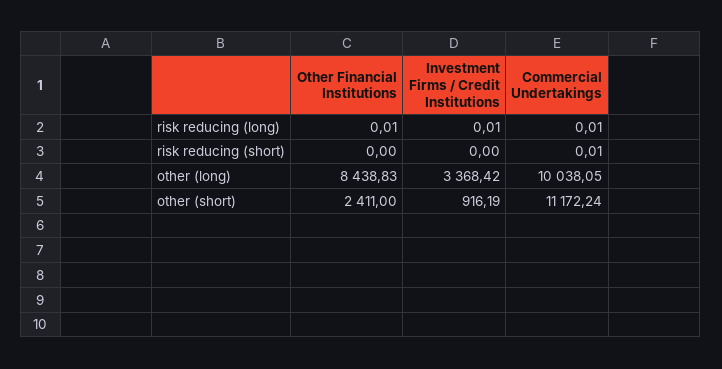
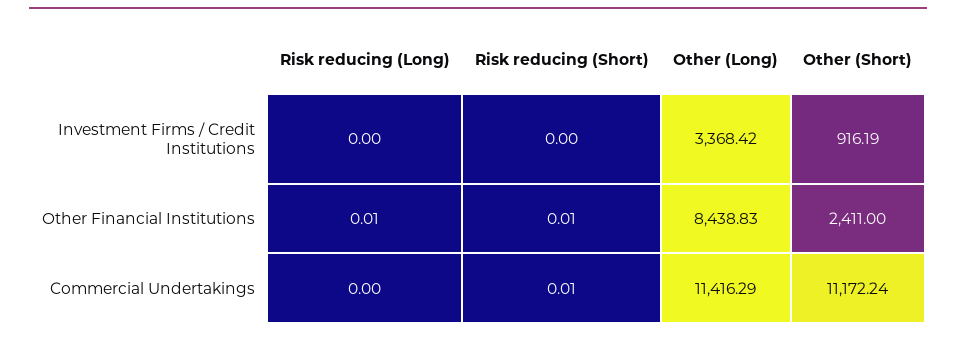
Investment Firms / Credit Institutions, risk reducing (long): 0.01 -> 0
Commercial Undertakings, risk reducing (long): 0.01 -> 0
Other Financial Institutions, risk reducing (short): 0 -> 0.01
Commercial Undertakings, other (long): 10038.05 -> 11416.29

